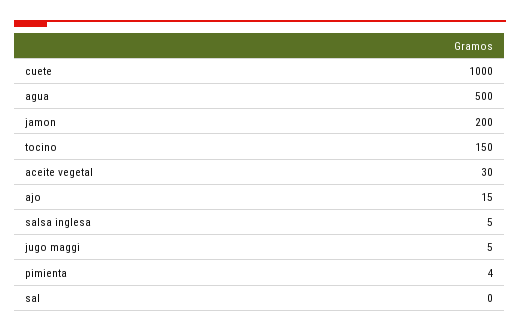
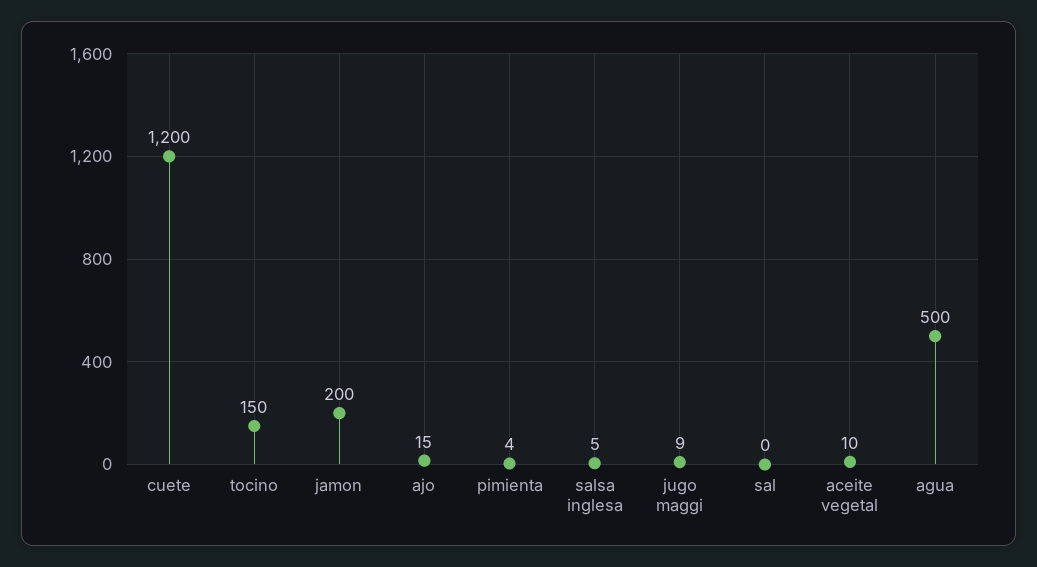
cuete: 1000 -> 1200
aceite vegetal: 30 -> 10
jugo maggi: 5 -> 9

